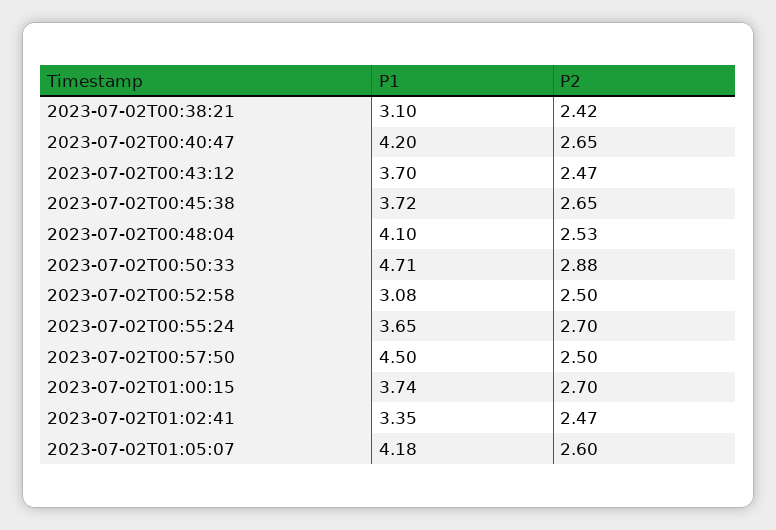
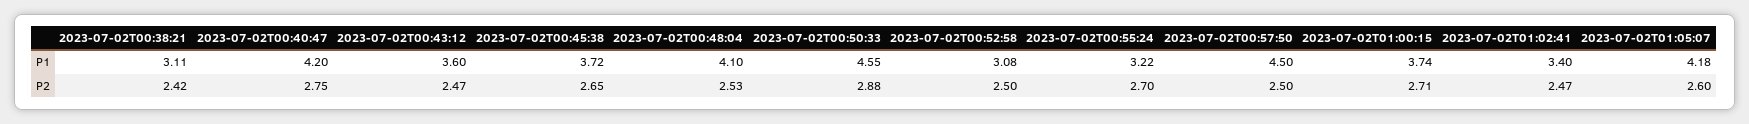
P1, 2023-07-02T00:38:21: 3.1 -> 3.11
P2, 2023-07-02T00:40:47: 2.65 -> 2.75
P1, 2023-07-02T00:43:12: 3.7 -> 3.6
P1, 2023-07-02T00:50:33: 4.71 -> 4.55
P1, 2023-07-02T00:55:24: 3.65 -> 3.22
P2, 2023-07-02T01:00:15: 2.7 -> 2.71
P1, 2023-07-02T01:02:41: 3.35 -> 3.4

